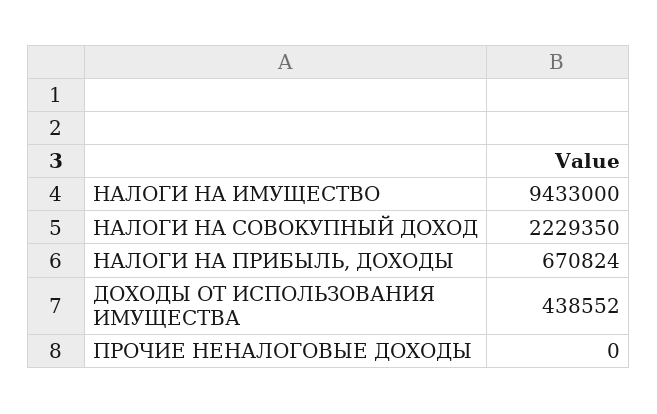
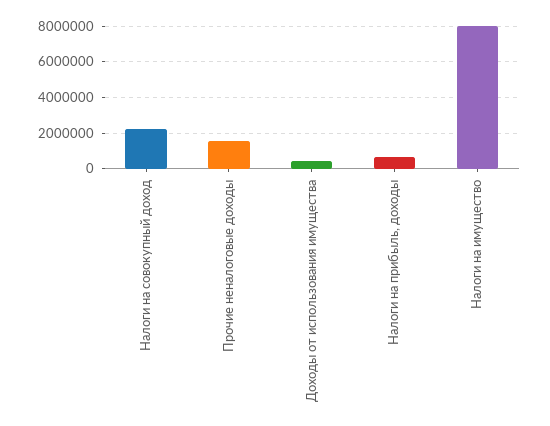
НАЛОГИ НА ИМУЩЕСТВО: 9433000 -> 8000000
ПРОЧИЕ НЕНАЛОГОВЫЕ ДОХОДЫ: 0 -> 1500000

